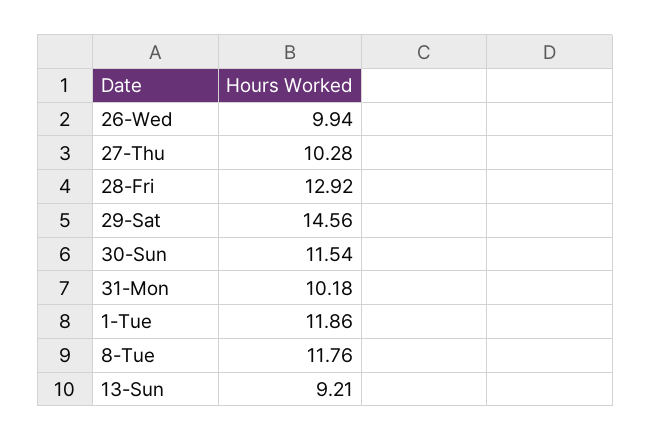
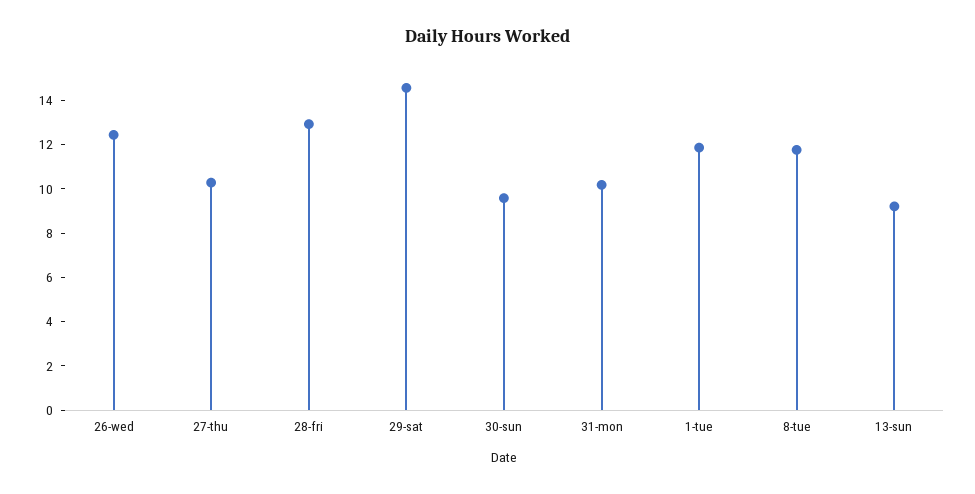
26-Wed: 9.94 -> 12.5
30-Sun: 11.54 -> 9.5

